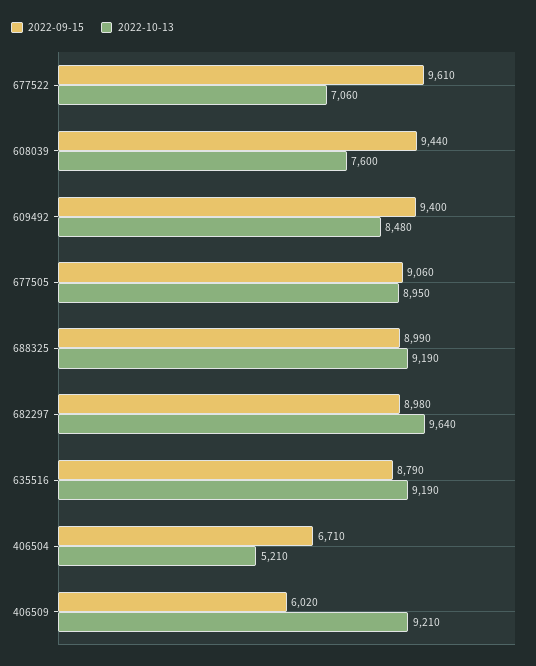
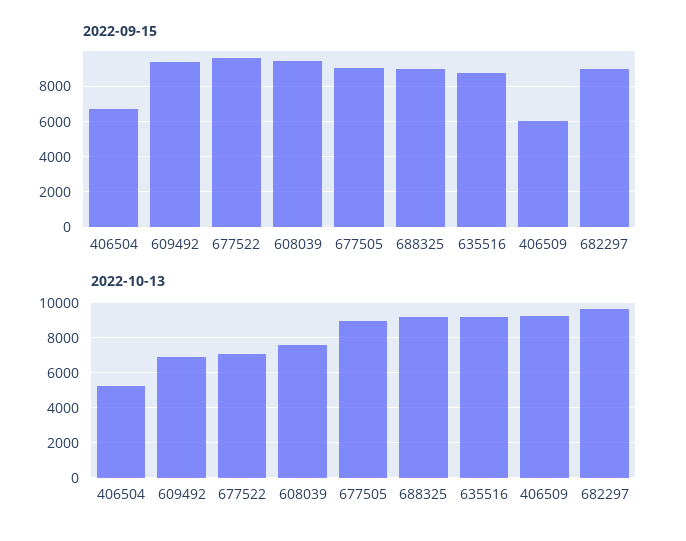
2022-10-13, 609492: 8480 -> 7000

